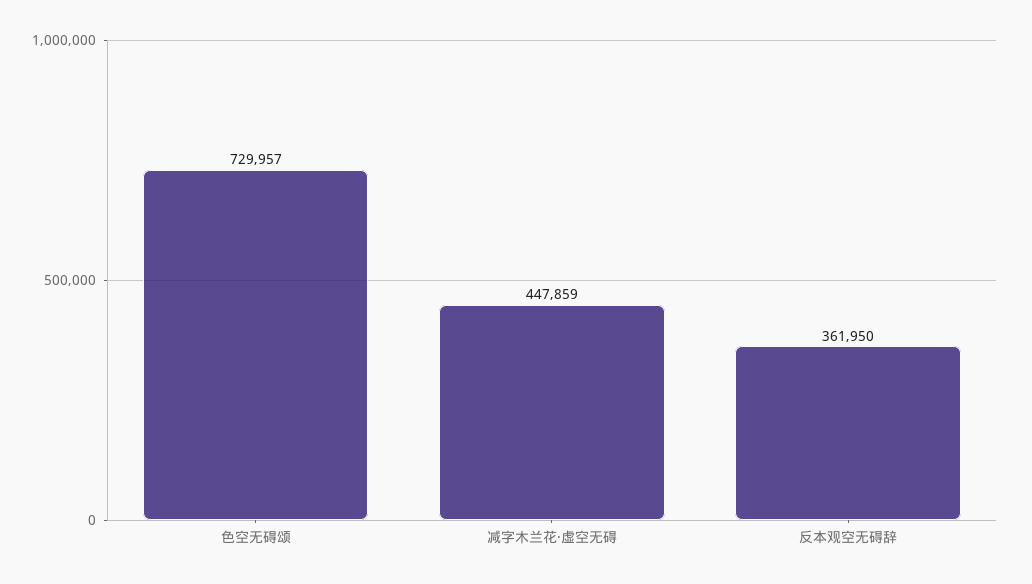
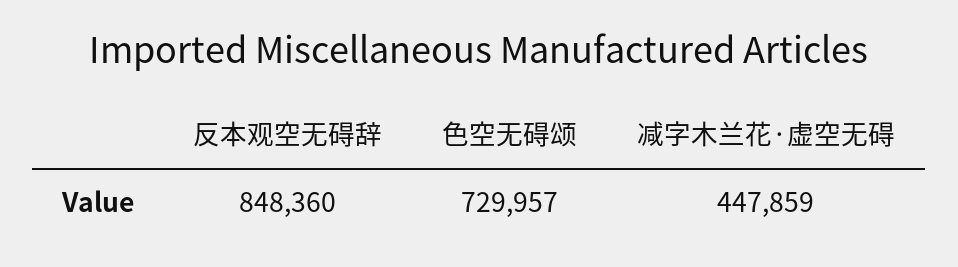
反本观空无碍辞: 361950 -> 848360

